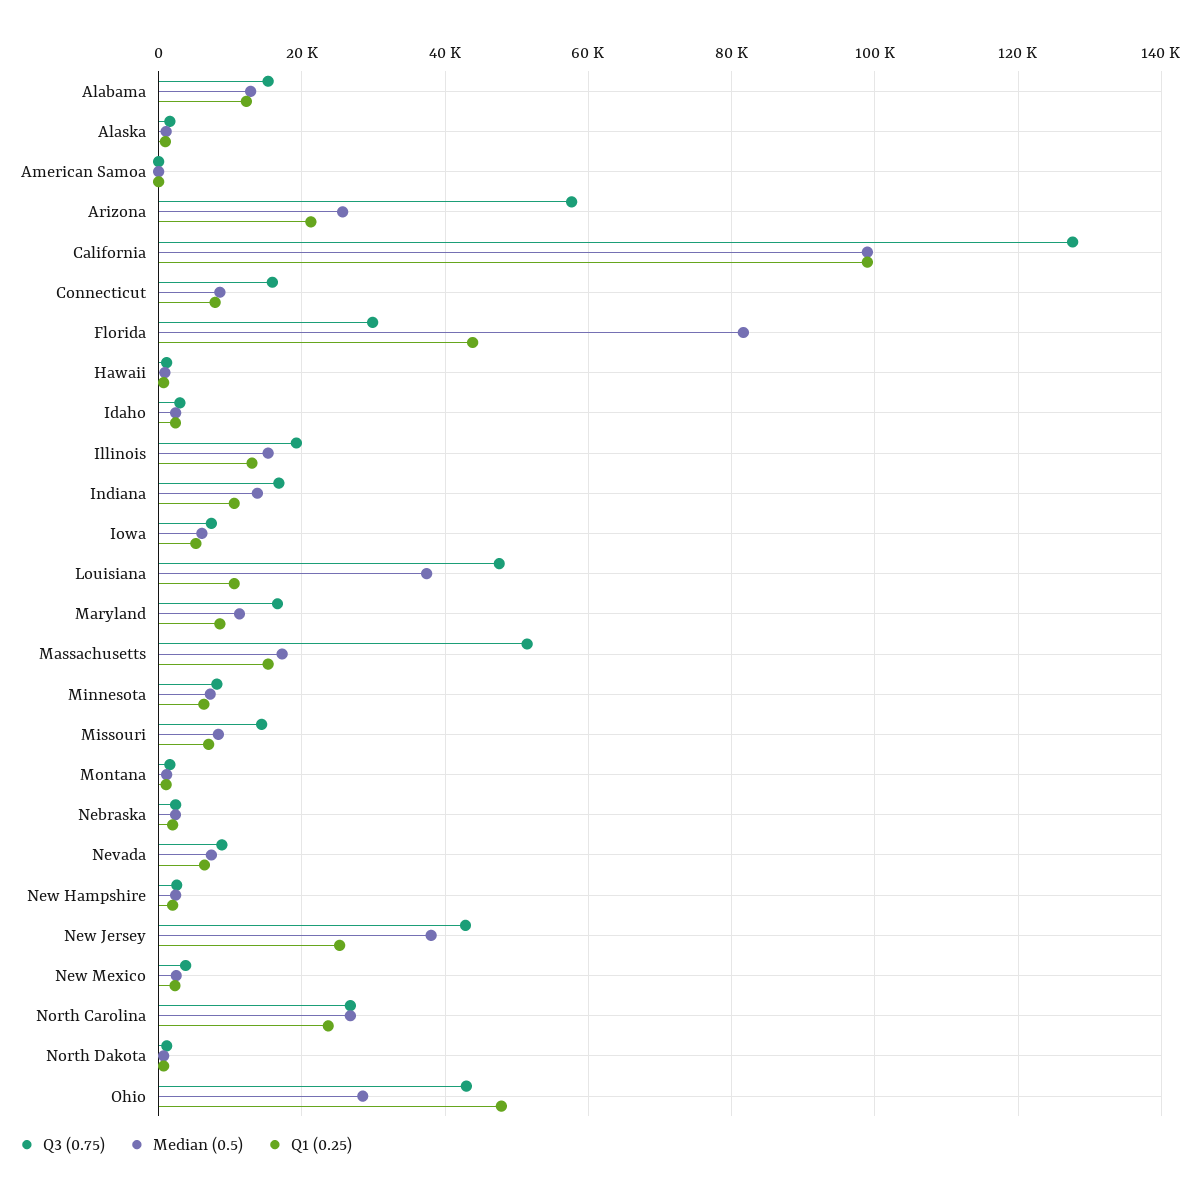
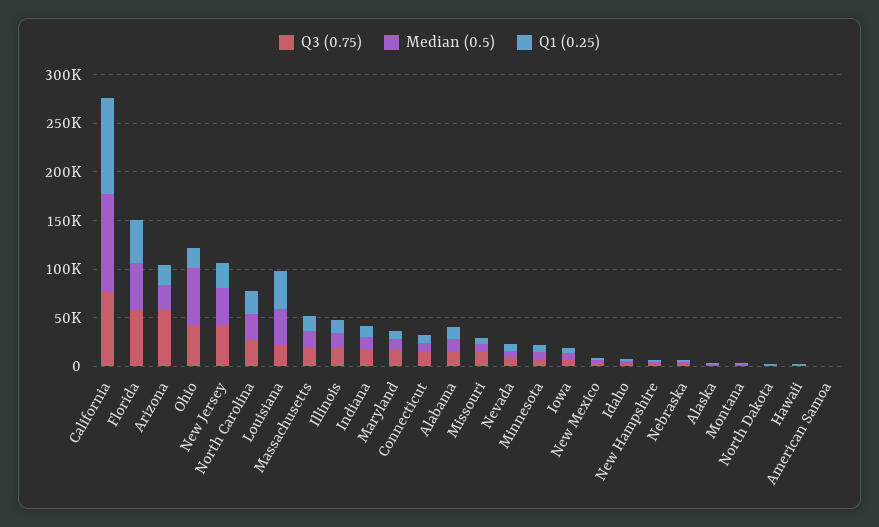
Q3 (0.75), California: 128000 -> 80000
Q3 (0.75), Florida: 30000 -> 60000
Median (0.5), Florida: 82000 -> 50000
Q3 (0.75), Louisiana: 48000 -> 20000
Q1 (0.25), Louisiana: 10000 -> 40000
Q3 (0.75), Massachusetts: 52000 -> 20000
Median (0.5), Ohio: 28000 -> 60000
Q1 (0.25), Ohio: 48000 -> 20000

